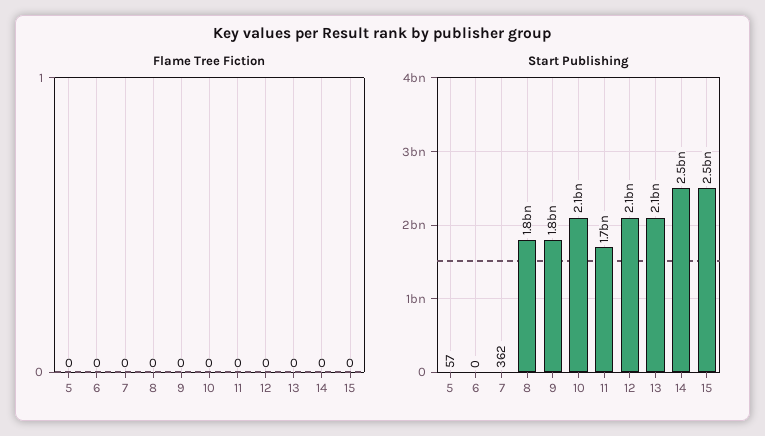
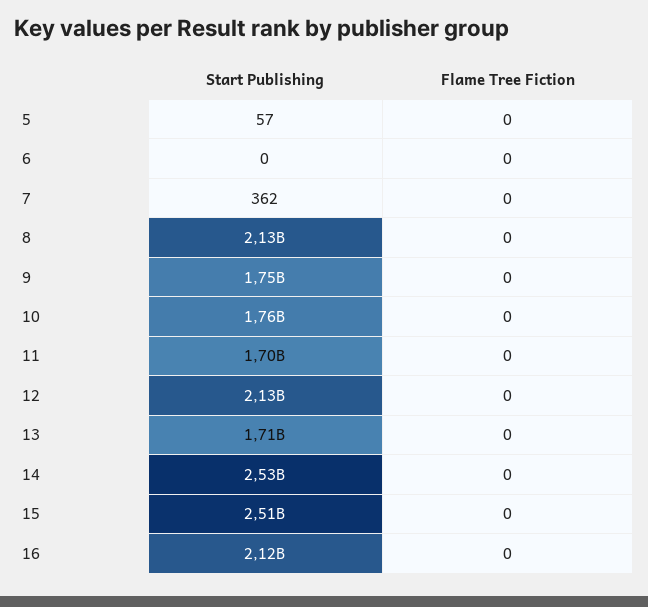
Start Publishing, 8: 1800000000 -> 2130000000
Start Publishing, 10: 2100000000 -> 1760000000
Start Publishing, 13: 2100000000 -> 1710000000
Start Publishing, 16: none -> 2120000000
Flame Tree Fiction, 16: none -> 0

